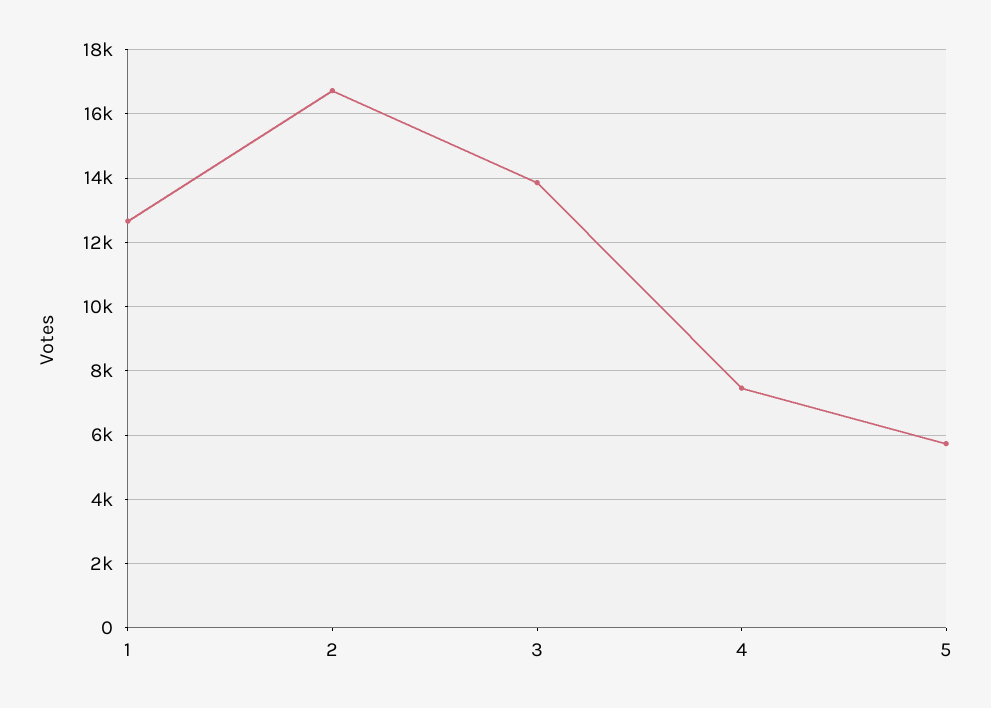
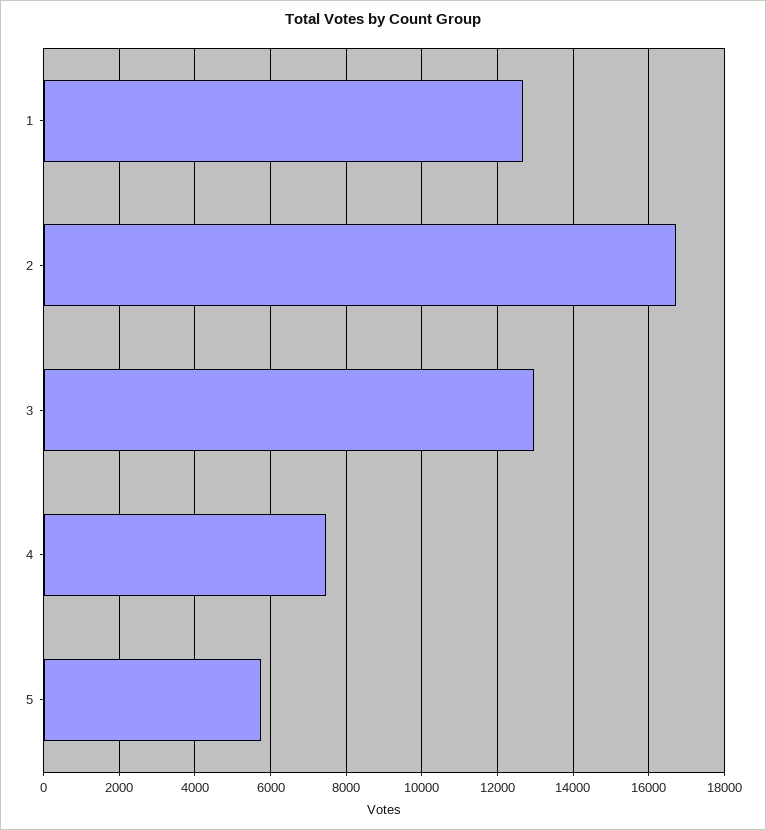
3: 13800 -> 13000

